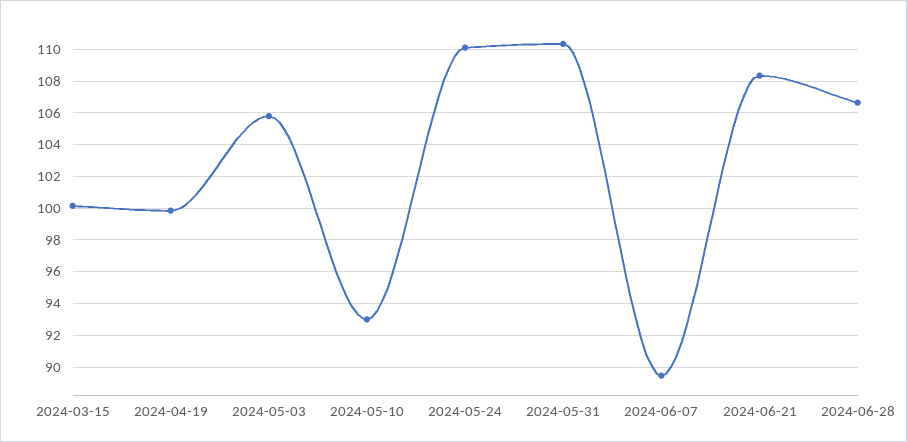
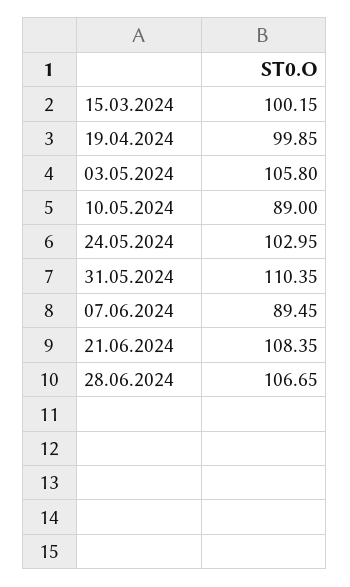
2024-05-10: 93 -> 89
2024-05-24: 110 -> 102.95

